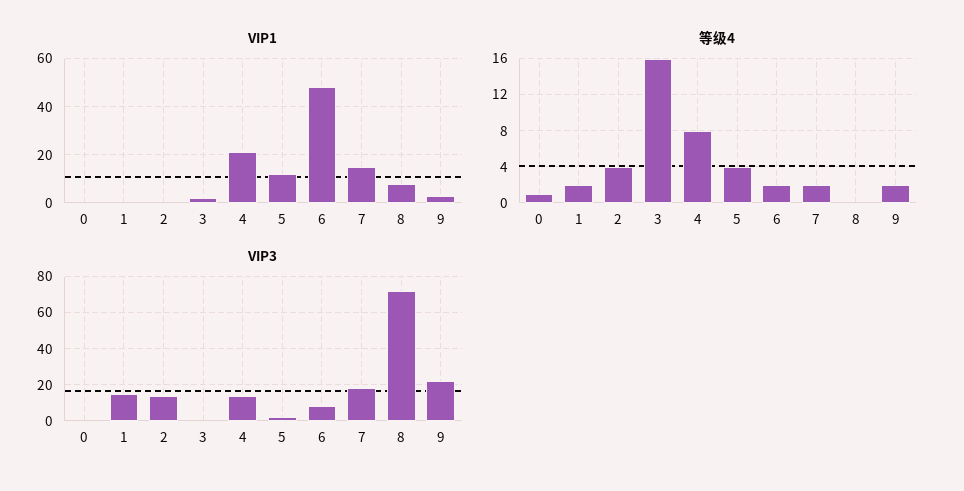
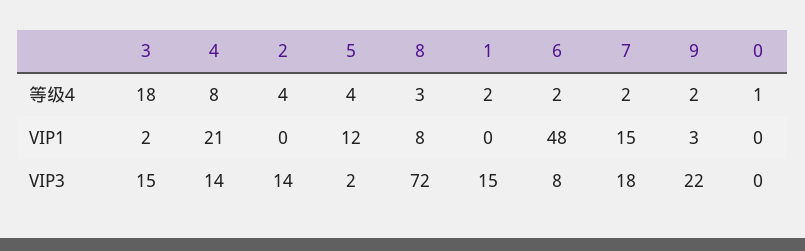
等级4, 3: 16 -> 18
等级4, 8: 0 -> 3
VIP3, 3: 0 -> 15

